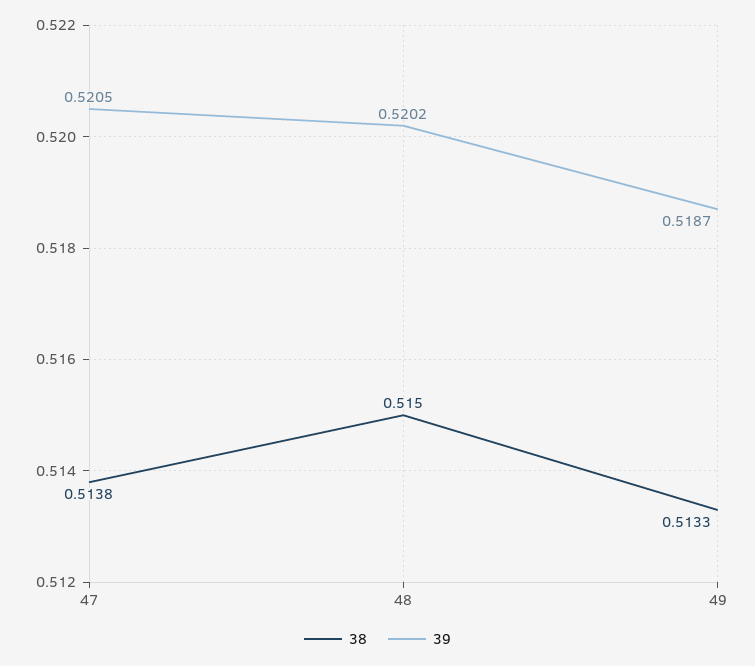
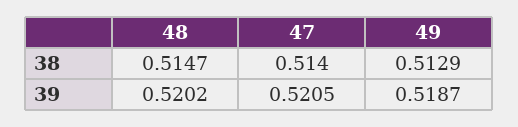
38, 47: 0.5138 -> 0.514
38, 48: 0.515 -> 0.5147
38, 49: 0.5133 -> 0.5129

